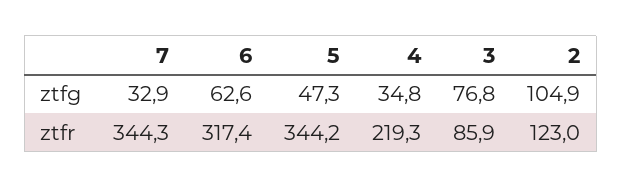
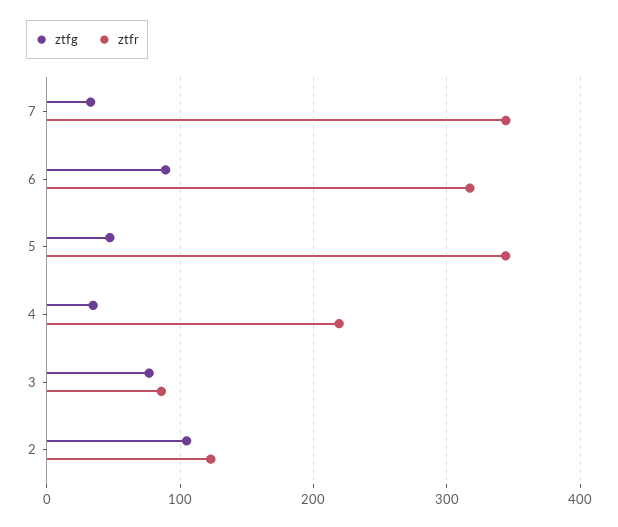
ztfg, 6: 62.6 -> 90

